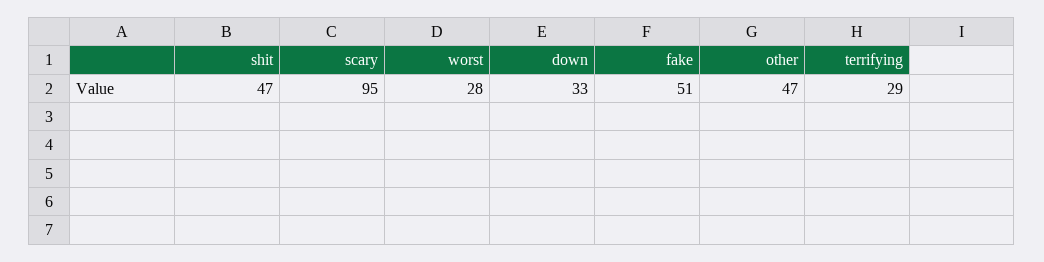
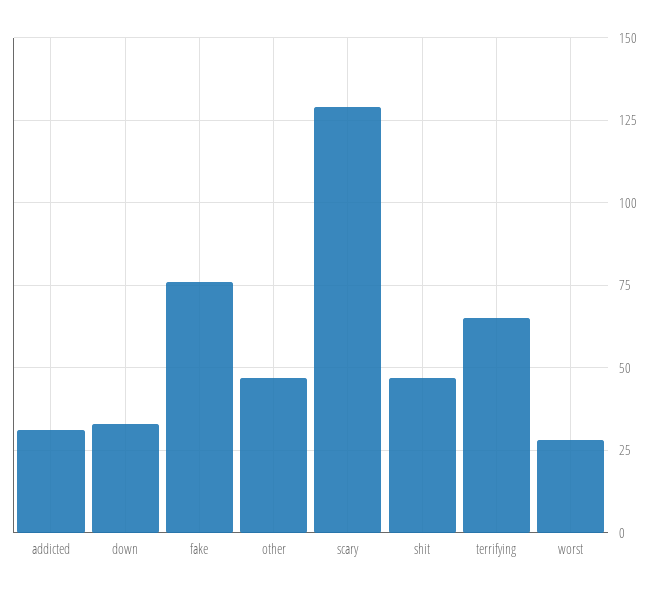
scary: 95 -> 130
fake: 51 -> 75
terrifying: 29 -> 65
addicted: none -> 30

